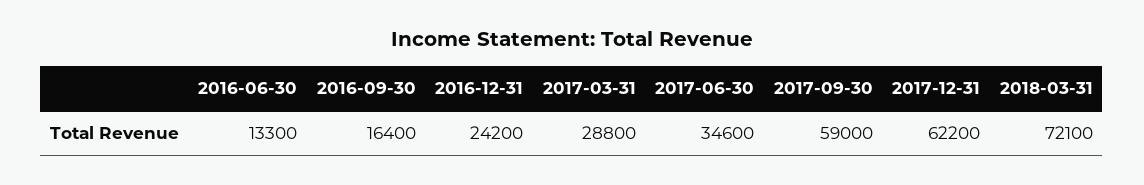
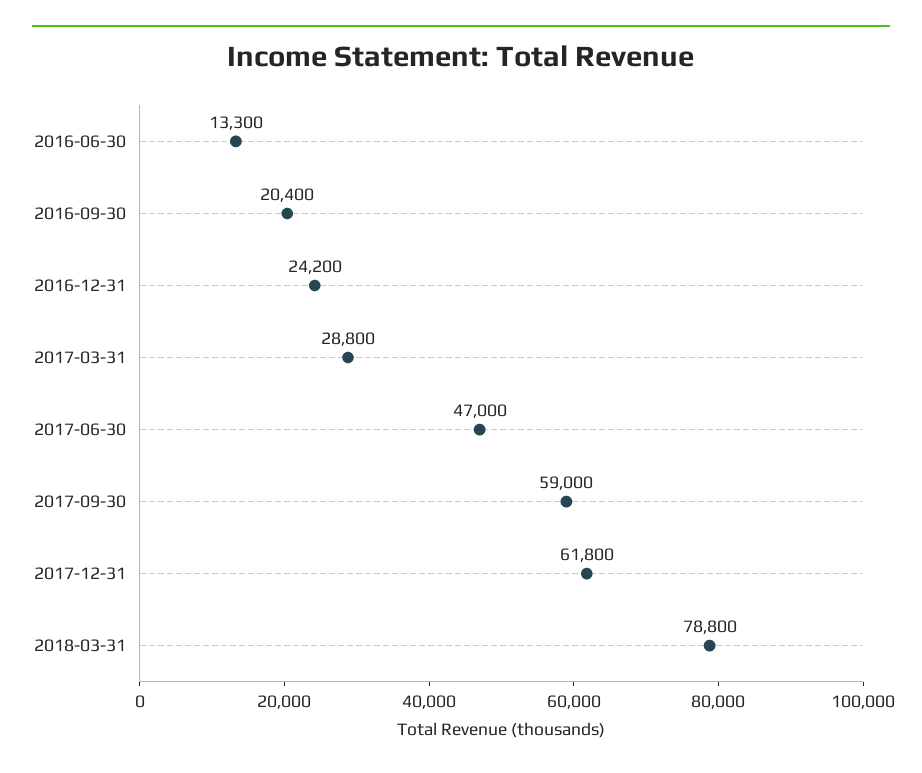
2016-09-30: 16400 -> 20400
2017-06-30: 34600 -> 47000
2017-12-31: 62200 -> 61800
2018-03-31: 72100 -> 78800

